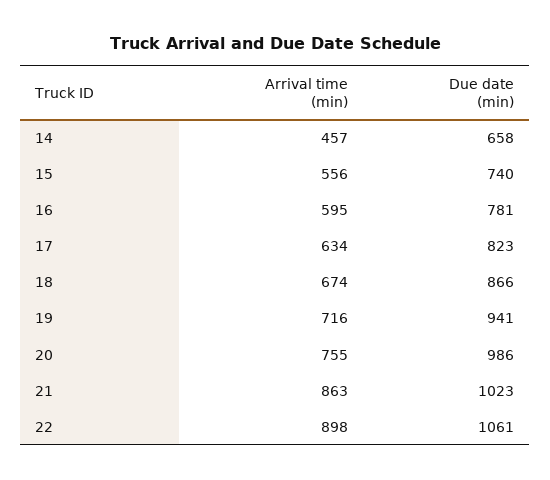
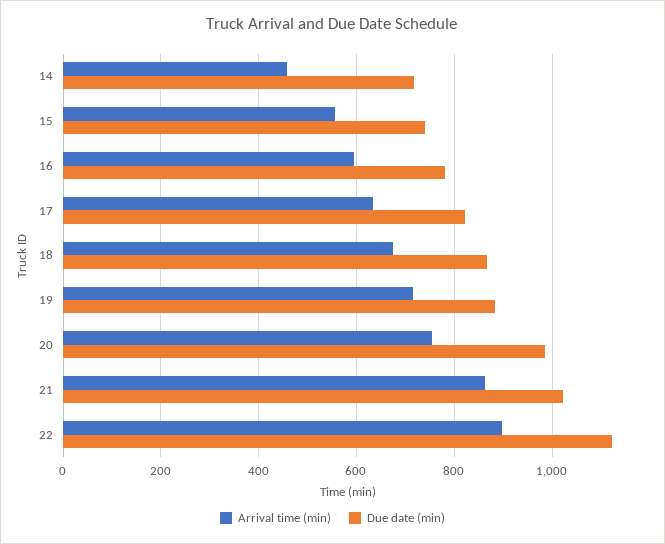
Due date (min), 14: 658 -> 720
Due date (min), 19: 941 -> 880
Due date (min), 22: 1061 -> 1120

